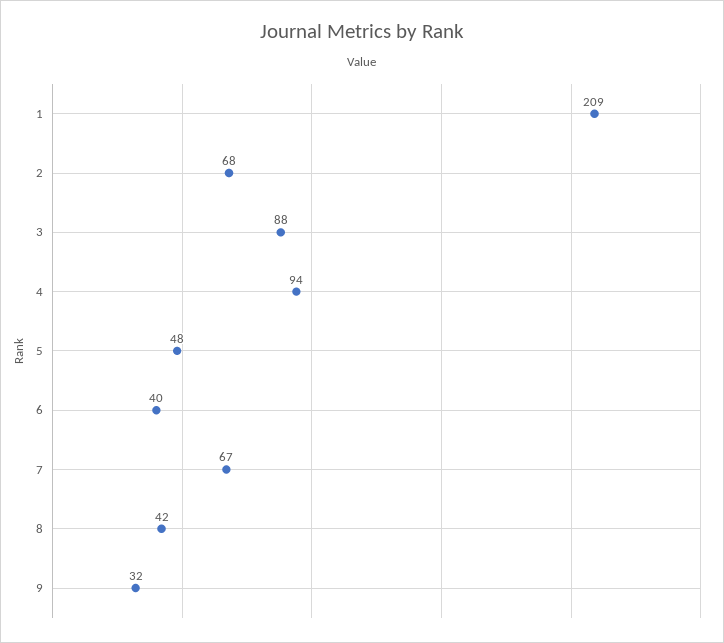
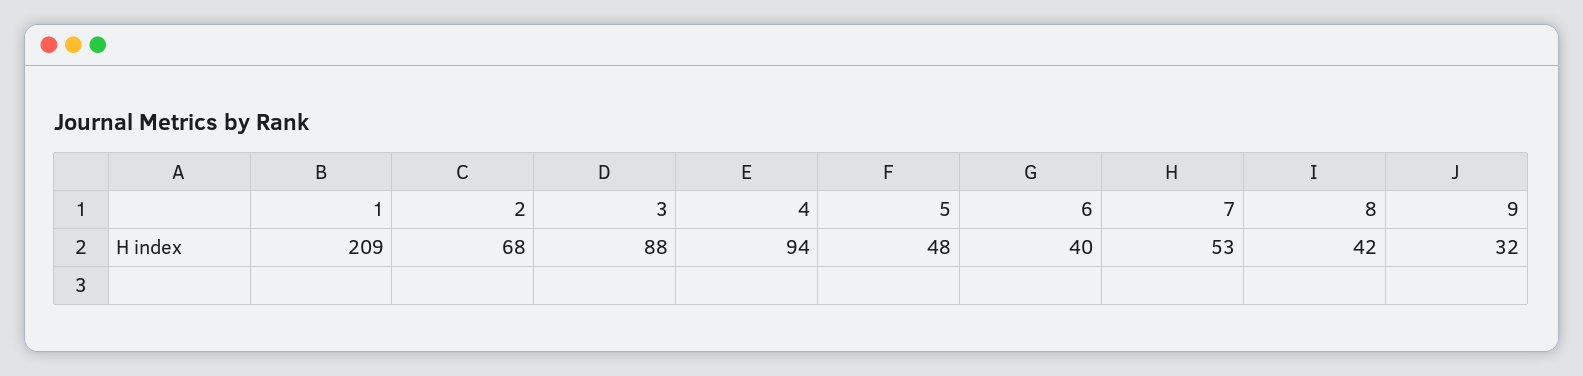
7: 67 -> 53

